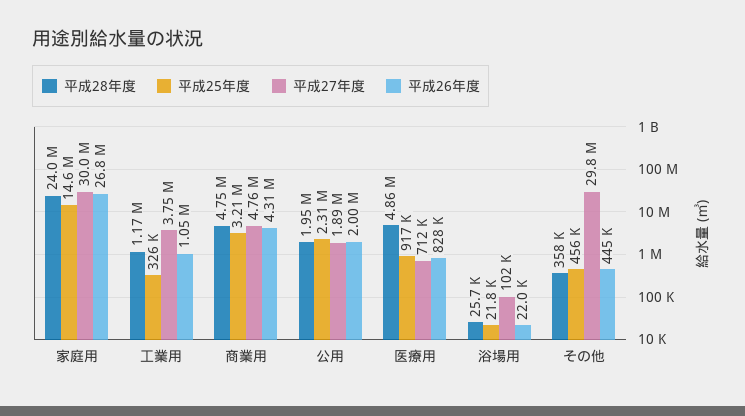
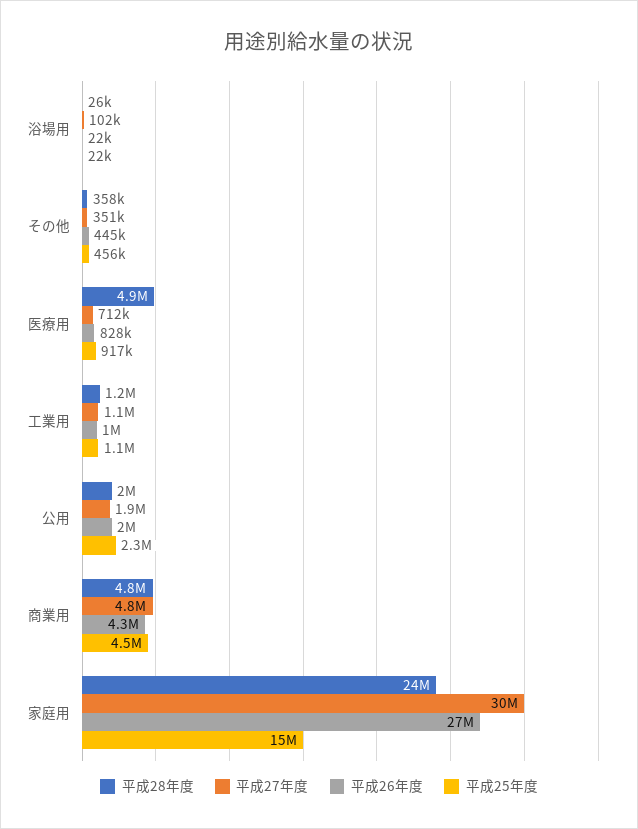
平成25年度, 工業用: 326000 -> 1100000
平成27年度, 工業用: 3750000 -> 1100000
平成25年度, 商業用: 3210000 -> 4500000
平成27年度, その他: 29800000 -> 351000

